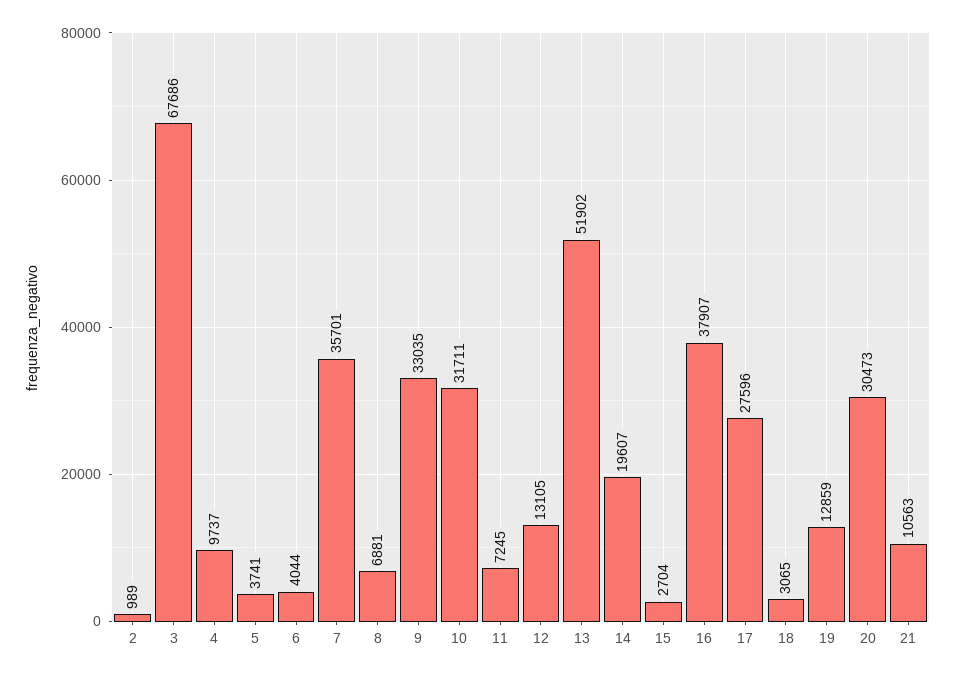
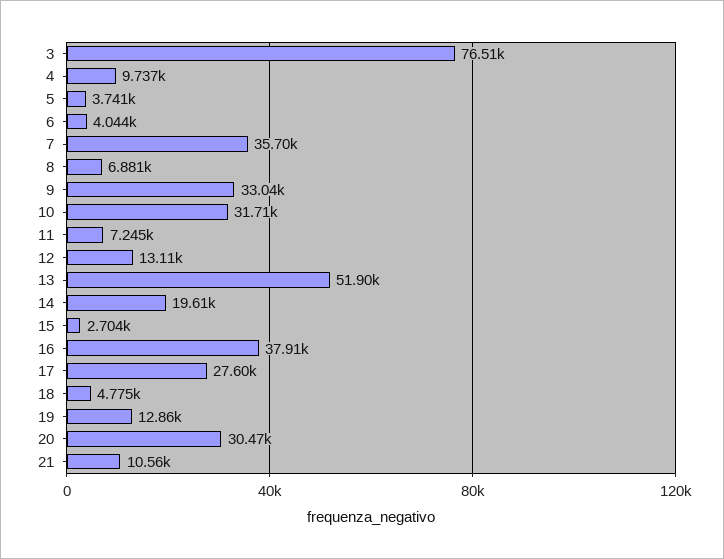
2: 989 -> none
3: 67686 -> 76510
18: 3065 -> 4775

